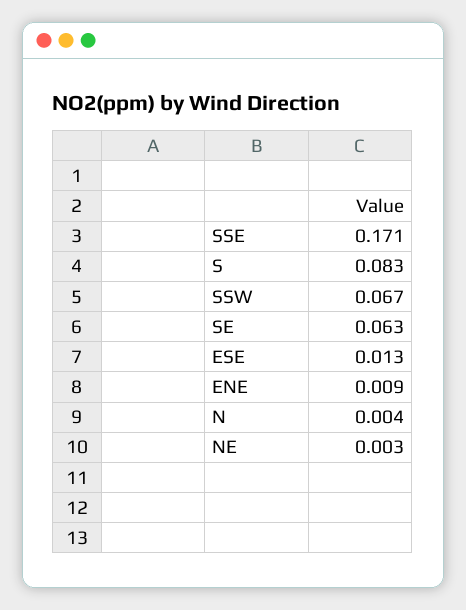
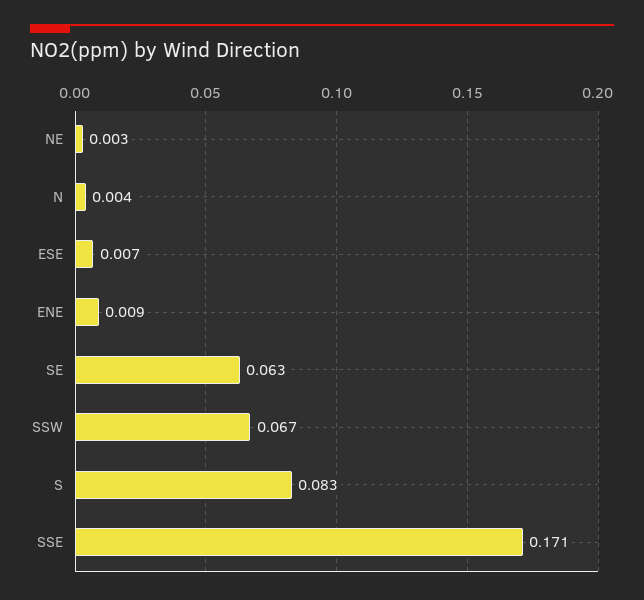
ESE: 0.013 -> 0.007

